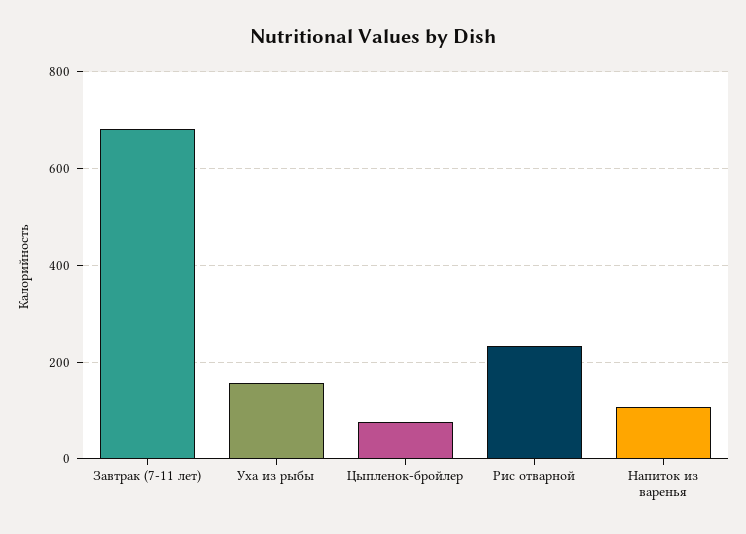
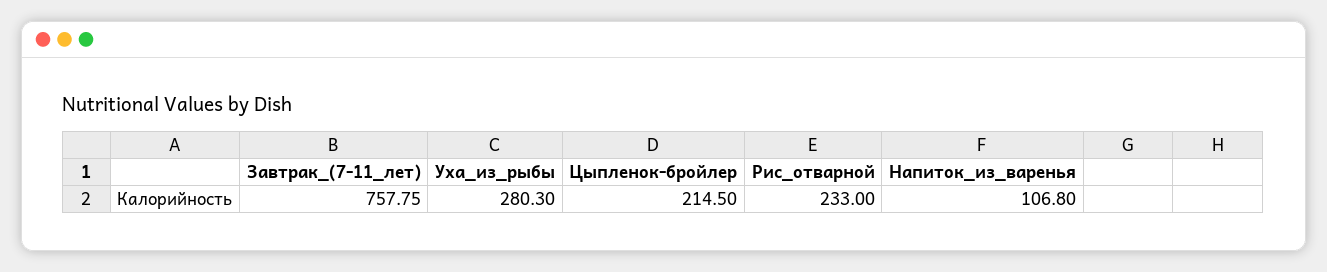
Завтрак (7-11 лет): 680 -> 757.75
Уха из рыбы: 160 -> 280.3
Цыпленок-бройлер: 80 -> 214.5

